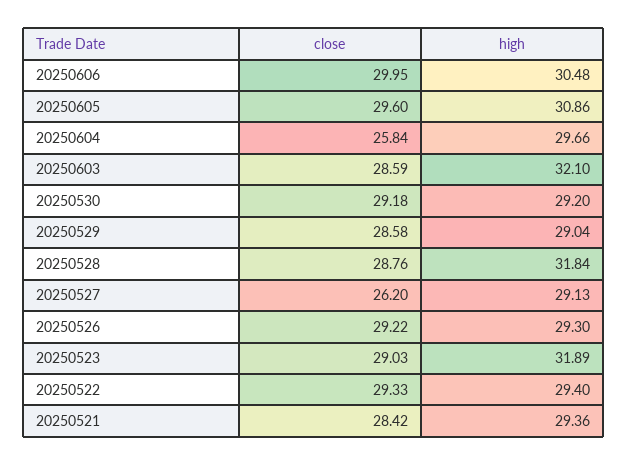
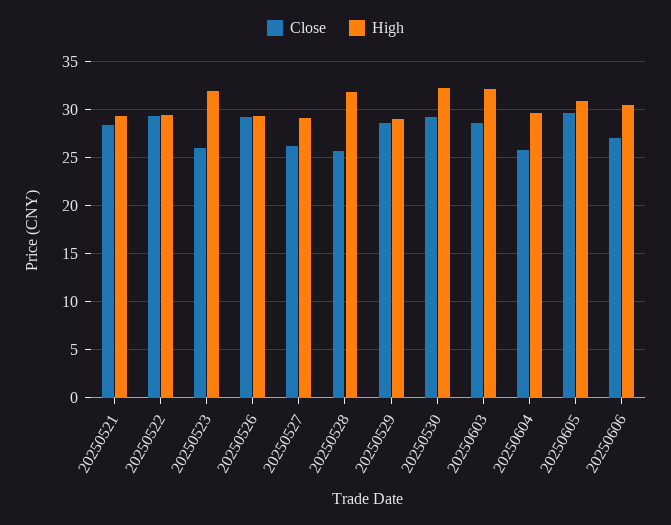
close, 20250606: 29.95 -> 27
high, 20250530: 29.2 -> 32
close, 20250528: 28.76 -> 26
close, 20250523: 29.03 -> 26

